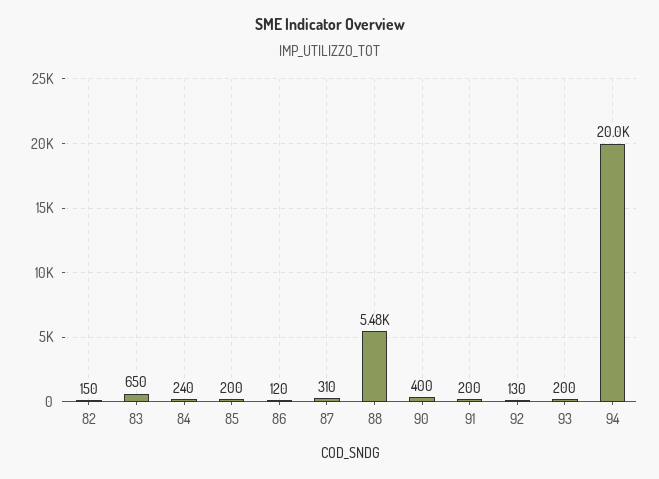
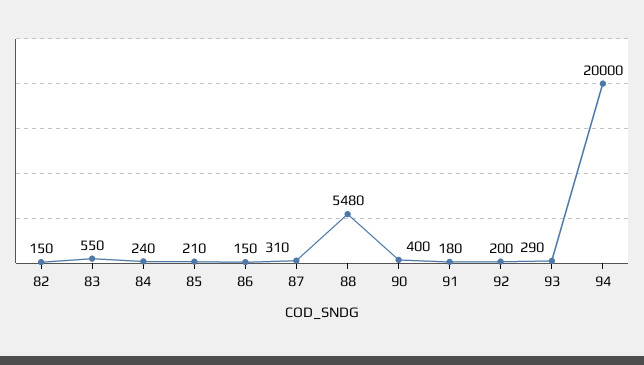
83: 650 -> 550
85: 200 -> 210
86: 120 -> 150
91: 200 -> 180
92: 130 -> 200
93: 200 -> 290

